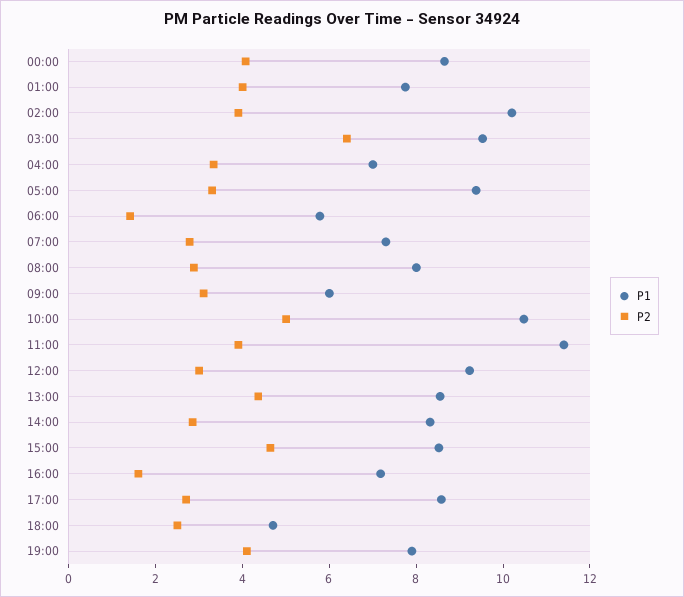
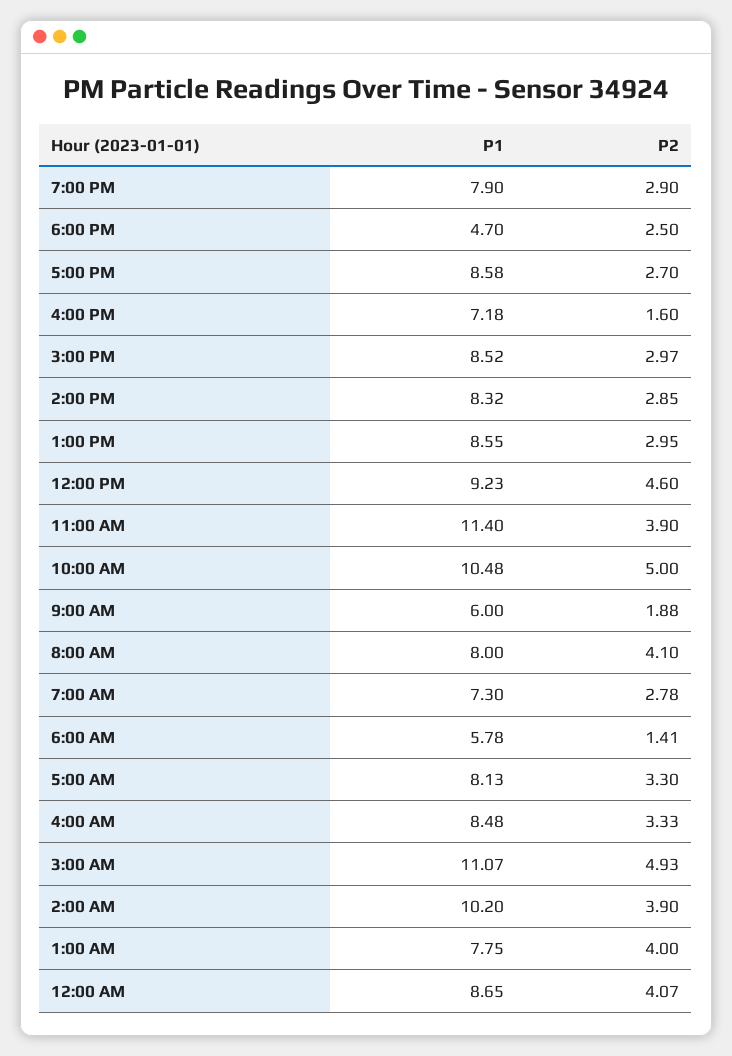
P1, 03:00: 9.5 -> 11.07
P2, 03:00: 6.5 -> 4.93
P1, 04:00: 7 -> 8.48
P1, 05:00: 9.5 -> 8.13
P2, 08:00: 3 -> 4.1
P2, 09:00: 3 -> 1.88
P2, 12:00: 3 -> 4.6
P2, 13:00: 4.5 -> 2.95
P2, 15:00: 4.5 -> 2.97
P2, 19:00: 4 -> 2.9

